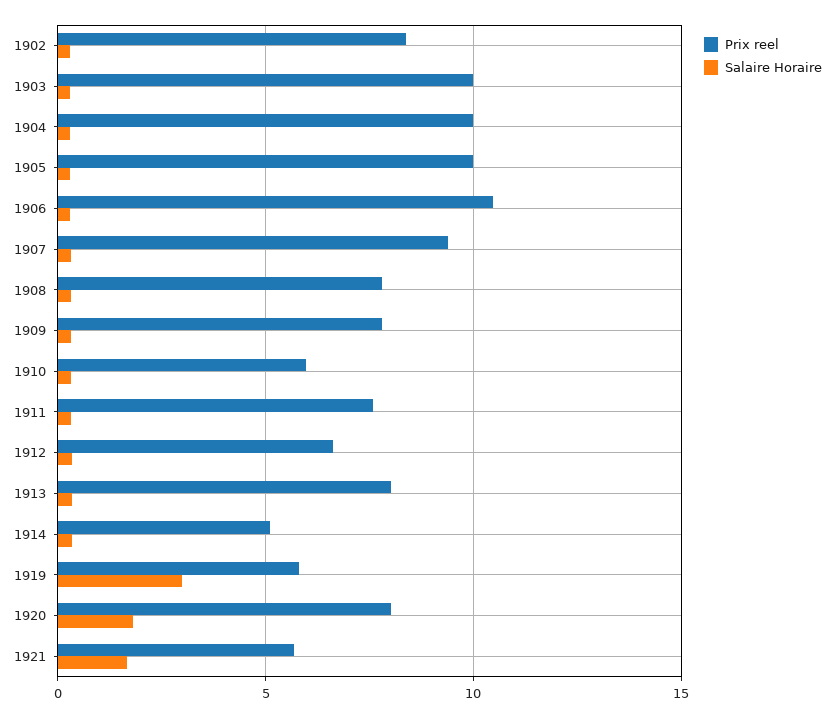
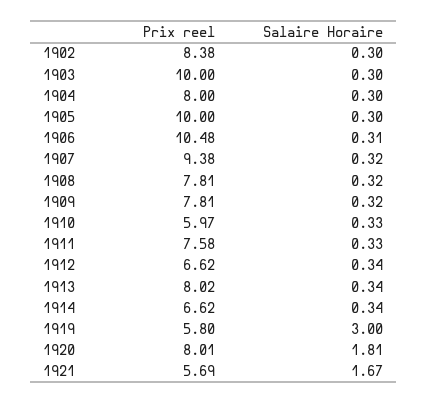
Prix reel, 1904: 10 -> 8
Prix reel, 1914: 5 -> 6.62

